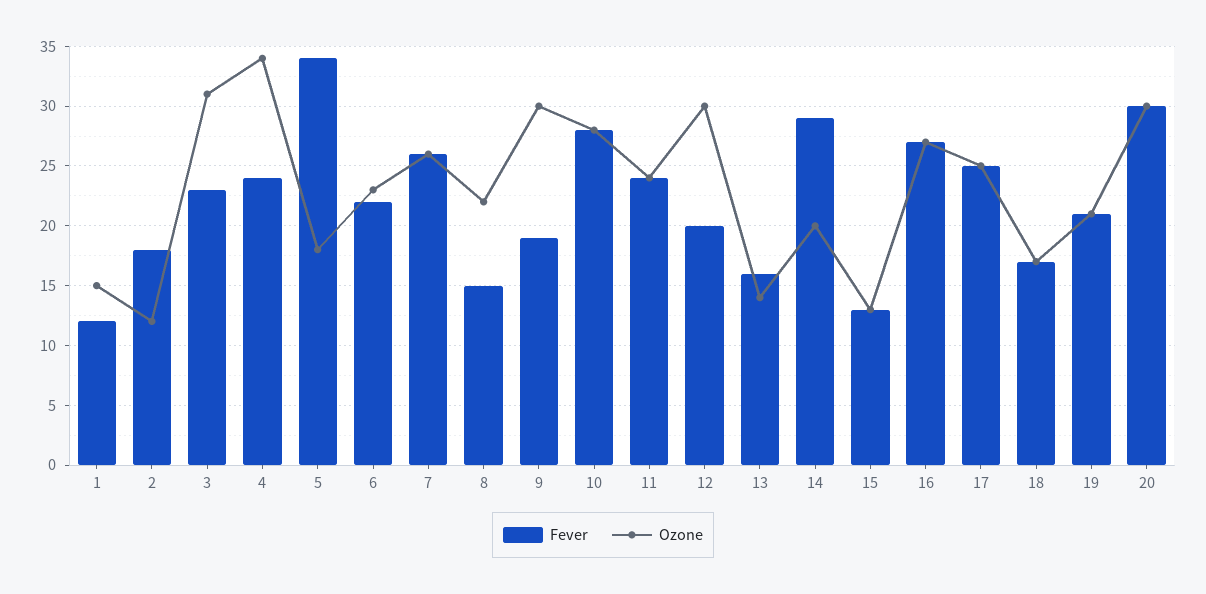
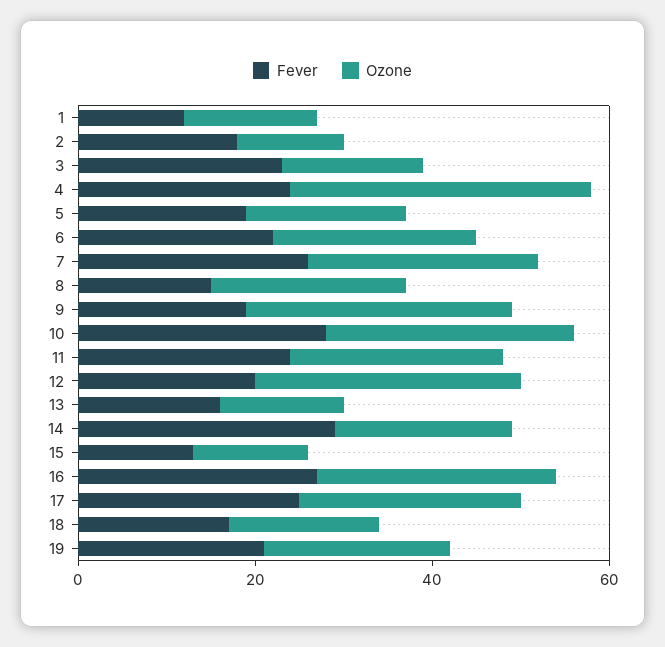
Ozone, 3: 31 -> 15
Fever, 5: 34 -> 20
Fever, 20: 30 -> none
Ozone, 20: 30 -> none

